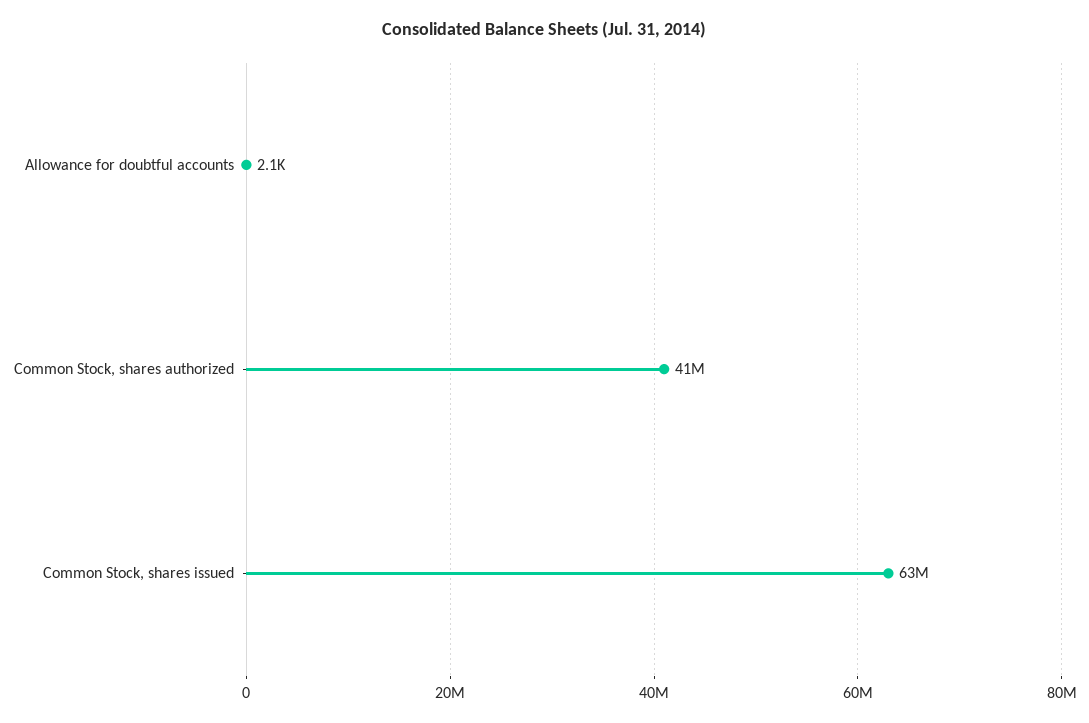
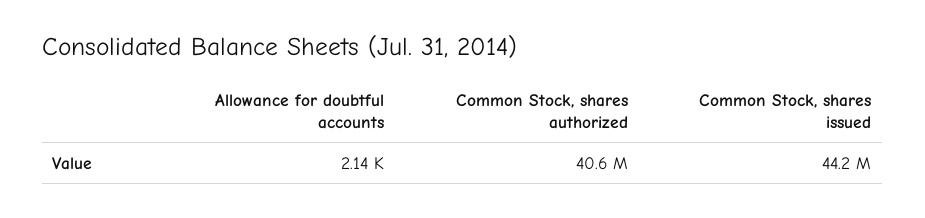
Common Stock, shares issued: 63000000 -> 44200000

